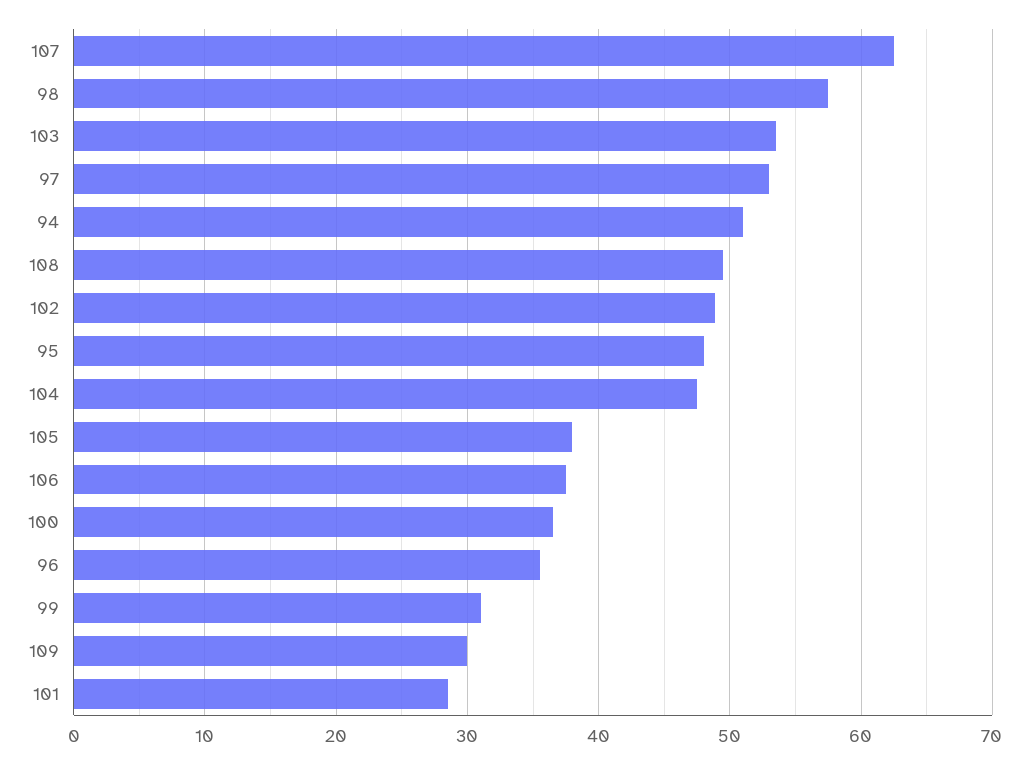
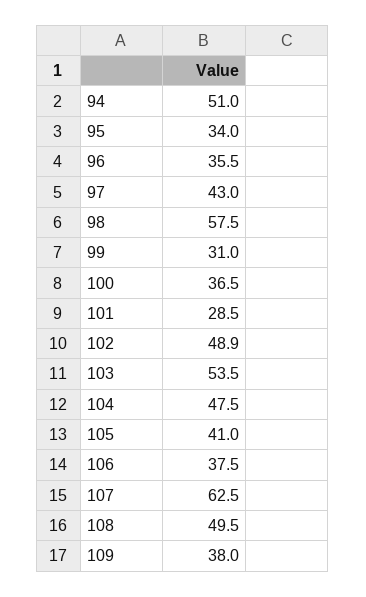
97: 53 -> 43
95: 48 -> 34
105: 38 -> 41
109: 30 -> 38

